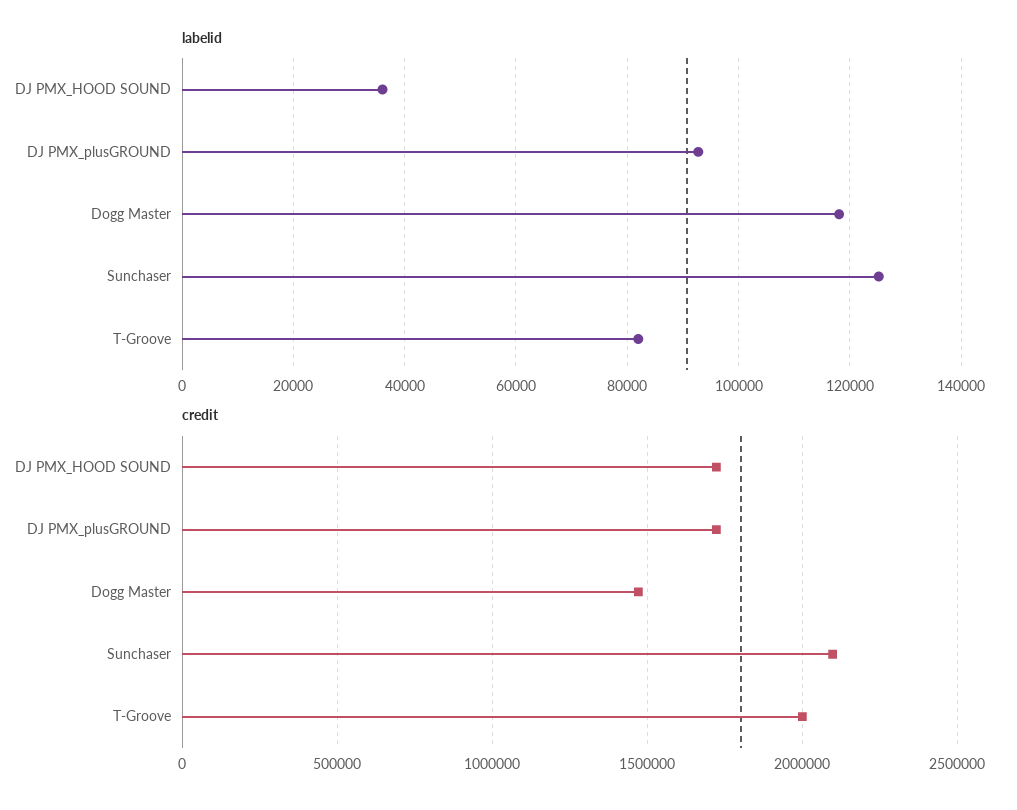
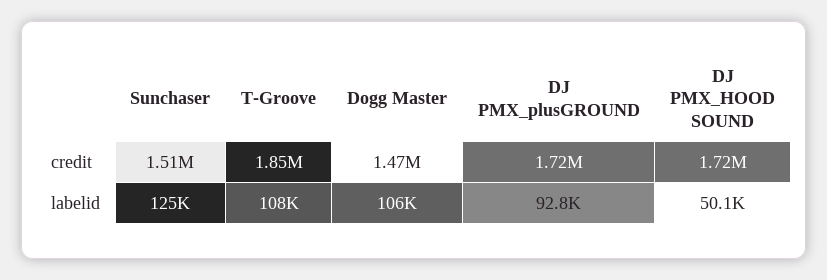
labelid, DJ PMX_HOOD SOUND: 36000 -> 50100
labelid, Dogg Master: 118000 -> 106000
labelid, T-Groove: 82000 -> 108000
credit, Sunchaser: 2100000 -> 1510000
credit, T-Groove: 2000000 -> 1850000

